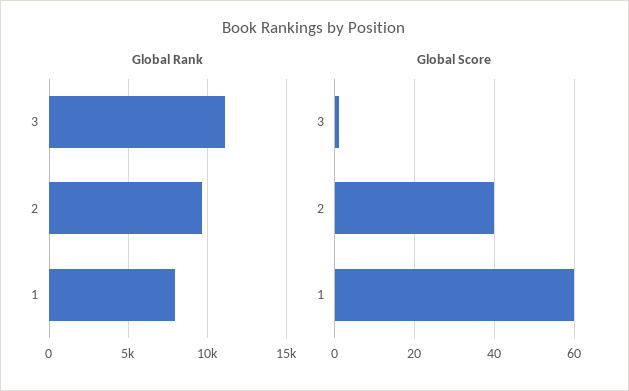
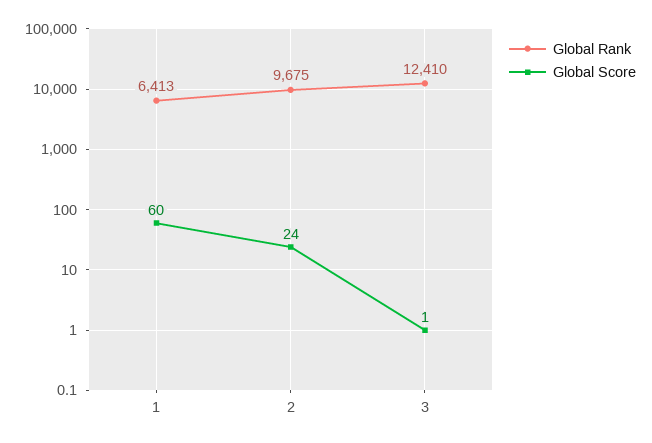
Global Rank, 3: 11000 -> 12410
Global Rank, 1: 8000 -> 6413
Global Score, 2: 40 -> 24

